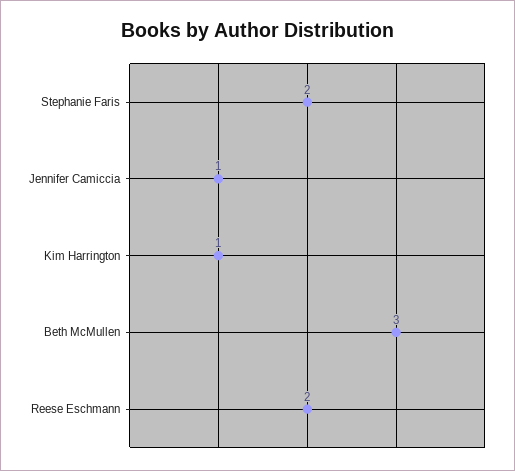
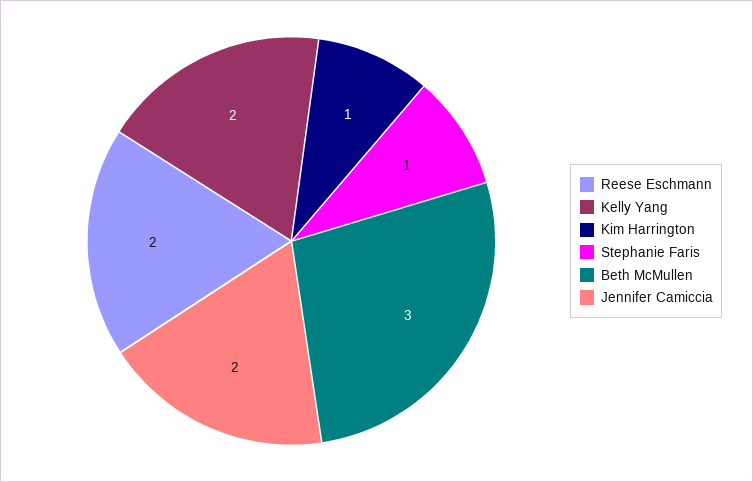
Stephanie Faris: 2 -> 1
Jennifer Camiccia: 1 -> 2
Kelly Yang: none -> 2

